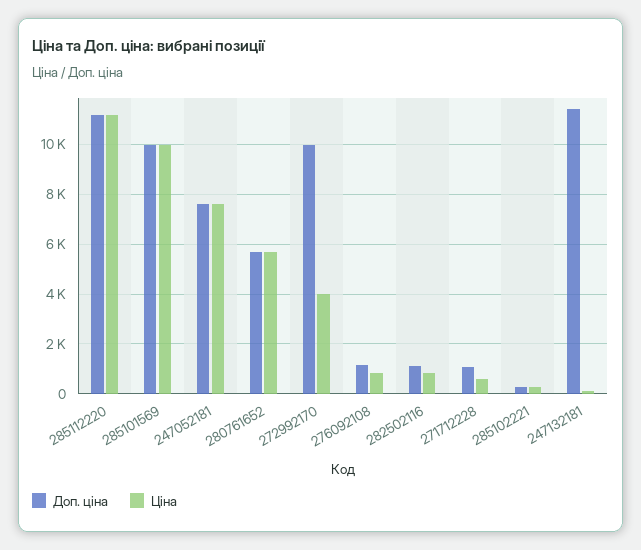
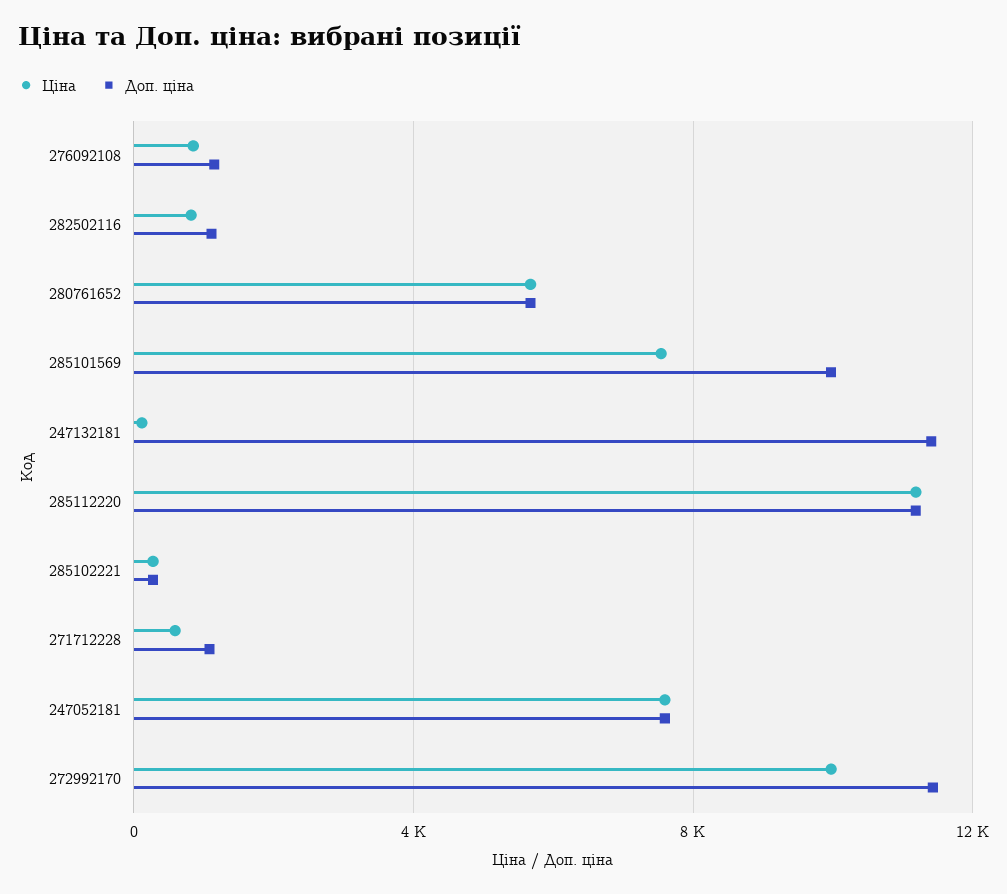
Ціна, 285101569: 10000 -> 7500
Доп. ціна, 272992170: 10000 -> 11500
Ціна, 272992170: 4000 -> 10000

